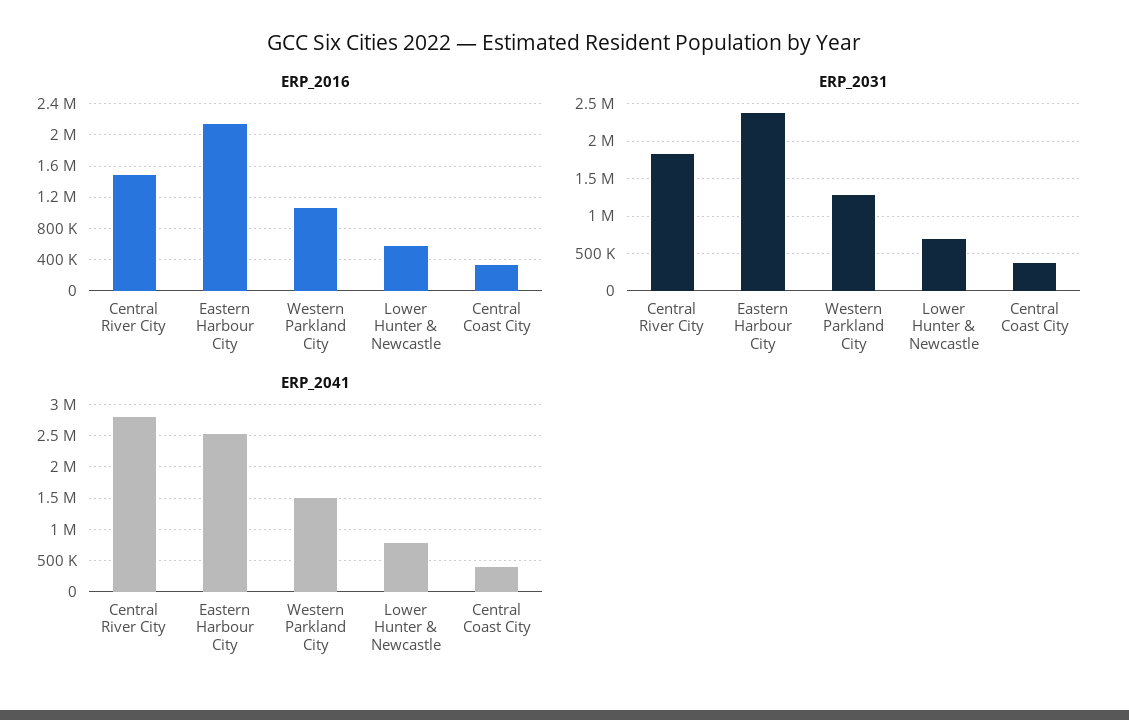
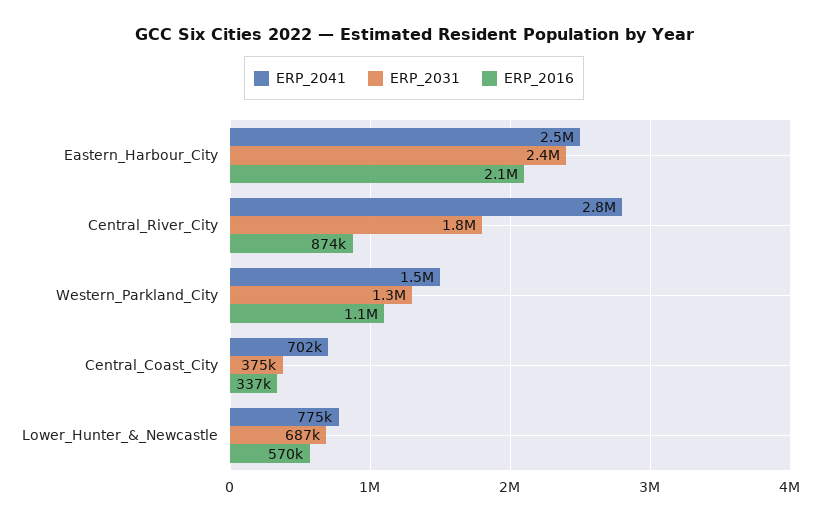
ERP_2016, Central River City: 1500000 -> 874000
ERP_2041, Central Coast City: 400000 -> 702000

